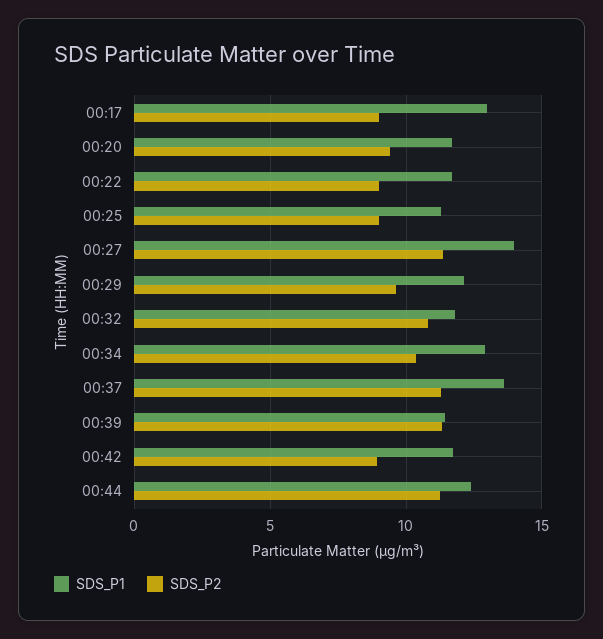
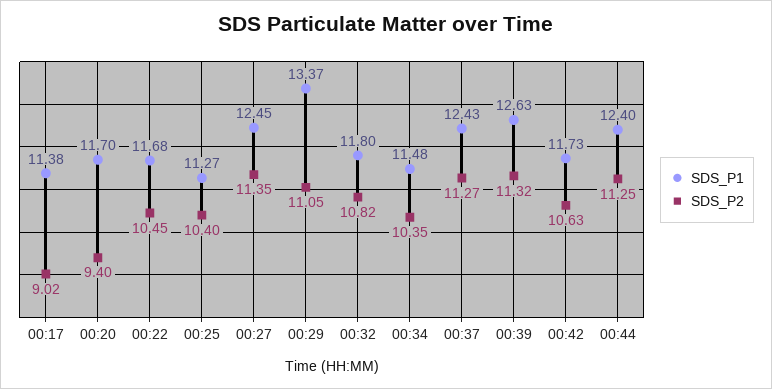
SDS_P1, 00:17: 13 -> 11.38
SDS_P2, 00:22: 9 -> 10.45
SDS_P2, 00:25: 9 -> 10.4
SDS_P1, 00:27: 14 -> 12.45
SDS_P1, 00:29: 12 -> 13.37
SDS_P2, 00:29: 9.5 -> 11.05
SDS_P1, 00:34: 13 -> 11.48
SDS_P1, 00:37: 13.5 -> 12.43
SDS_P1, 00:39: 11.5 -> 12.63
SDS_P2, 00:42: 9 -> 10.63

